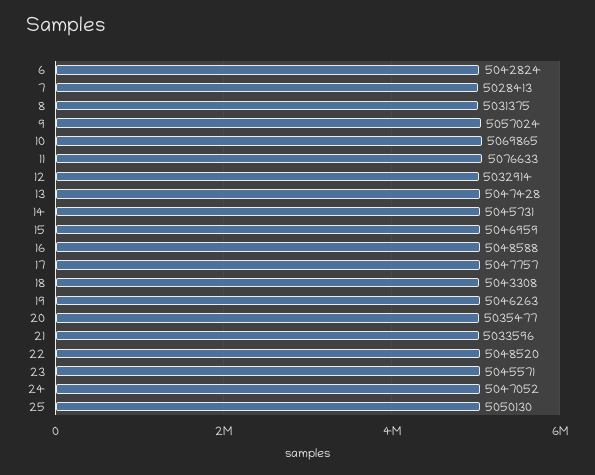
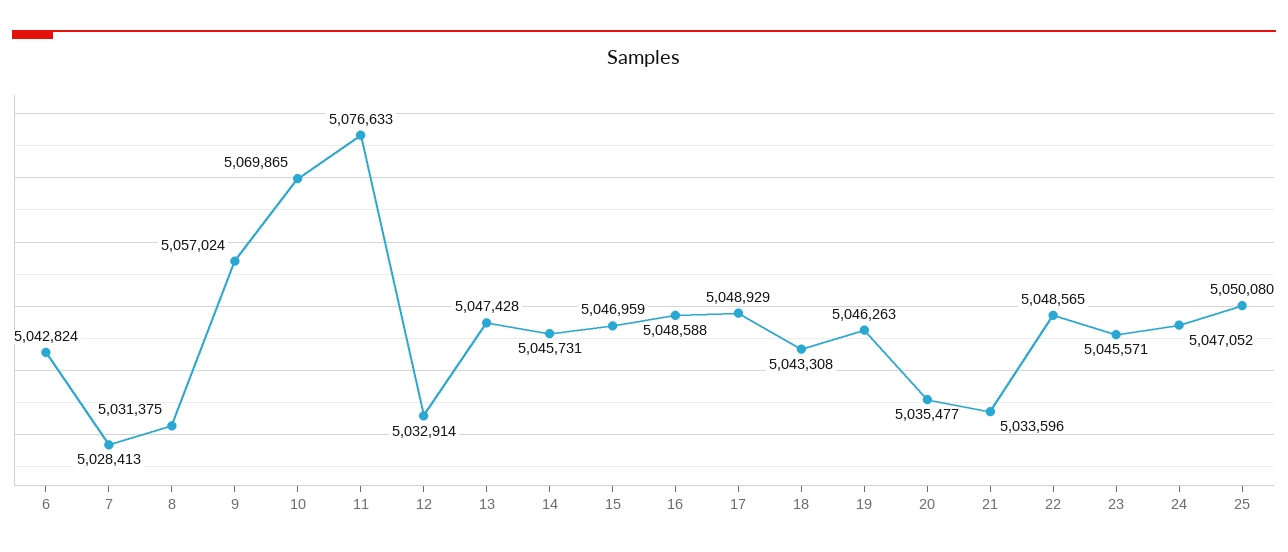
17: 5047757 -> 5048929
22: 5048520 -> 5048565
25: 5050130 -> 5050080

